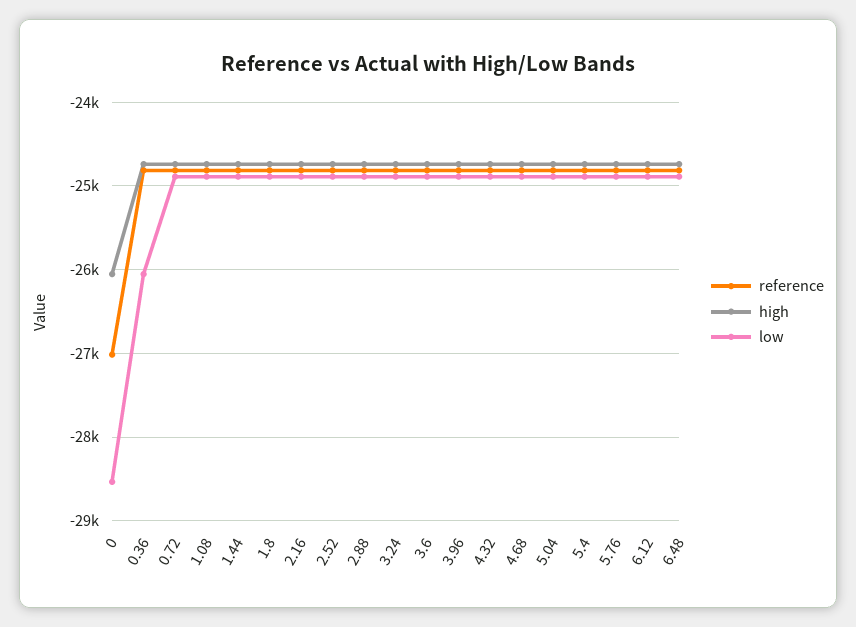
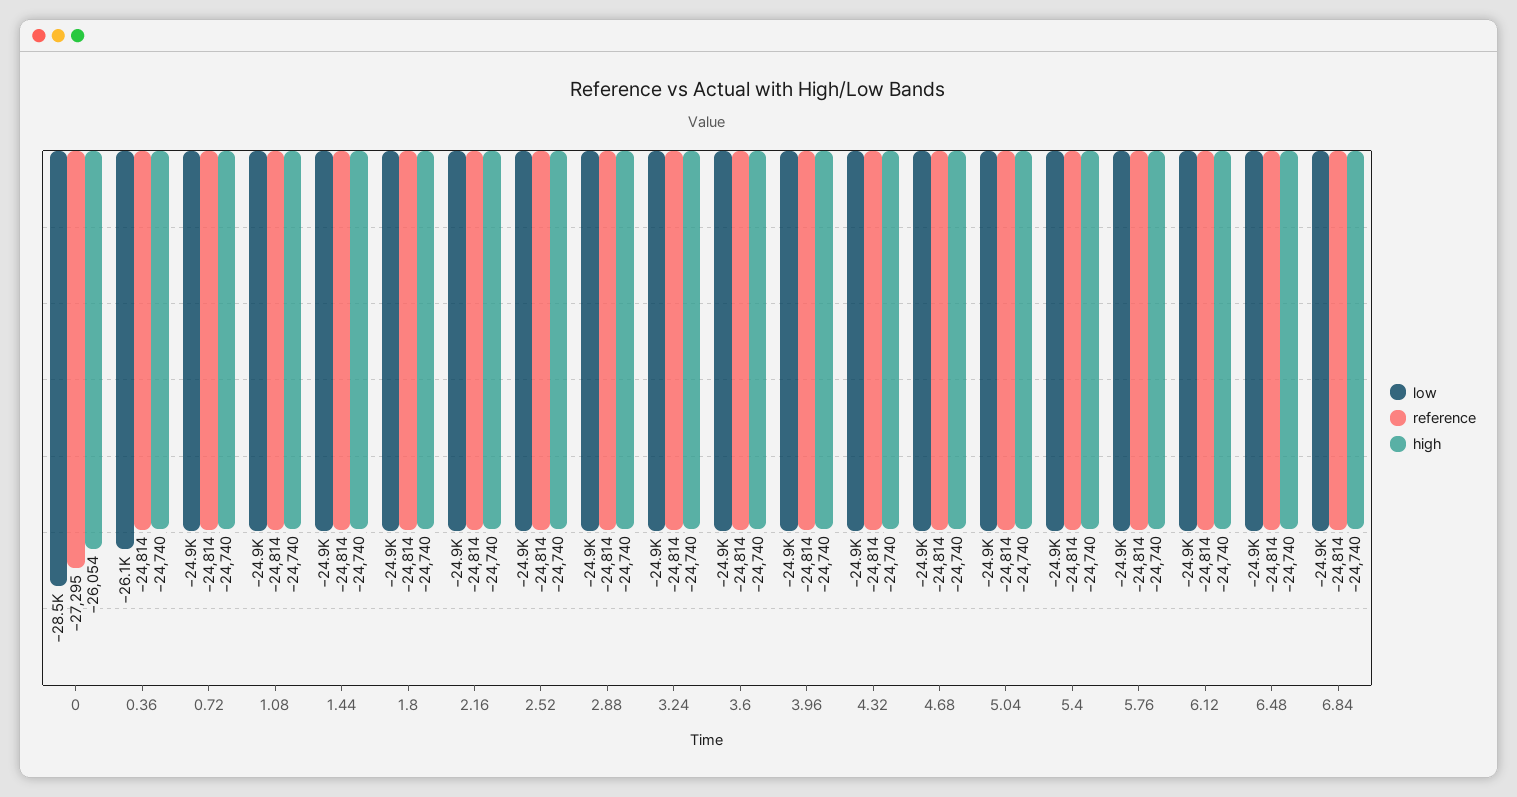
reference, 0: -27000 -> -27295
low, 6.84: none -> -24900
reference, 6.84: none -> -24814
high, 6.84: none -> -24740

